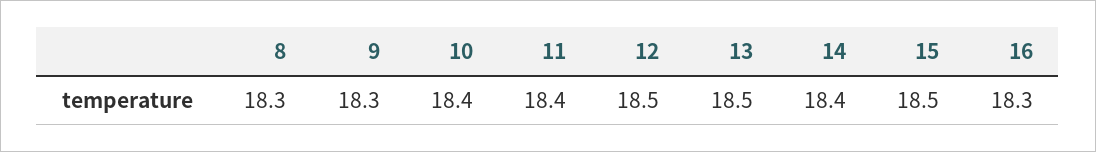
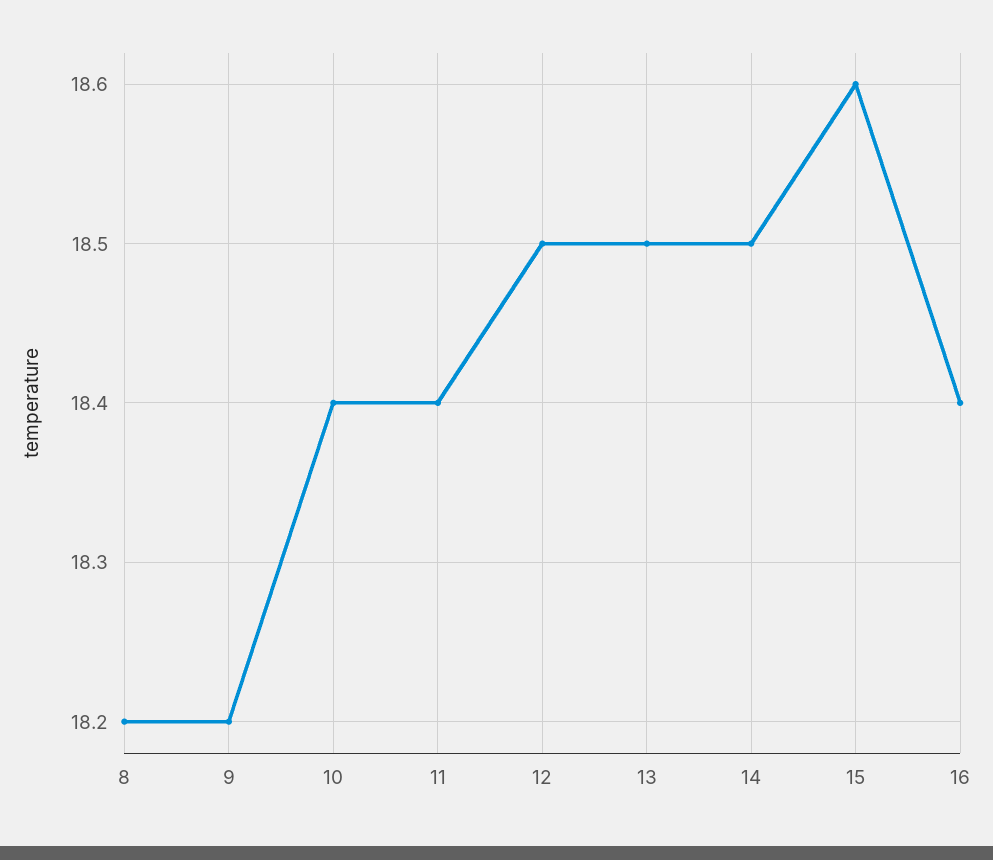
8: 18.3 -> 18.2
9: 18.3 -> 18.2
14: 18.4 -> 18.5
15: 18.5 -> 18.6
16: 18.3 -> 18.4

